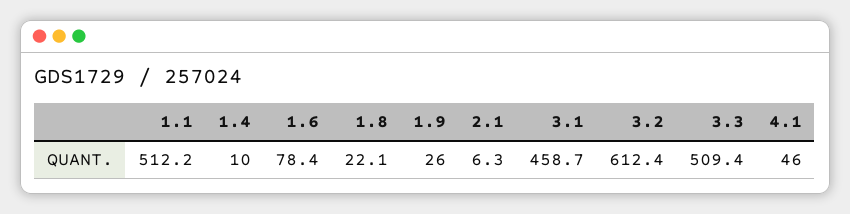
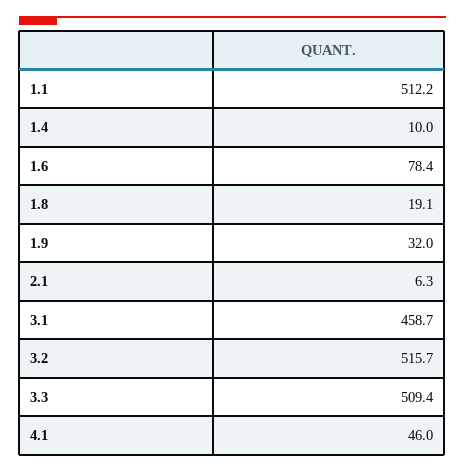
1.8: 22.1 -> 19.1
1.9: 26 -> 32
3.2: 612.4 -> 515.7

